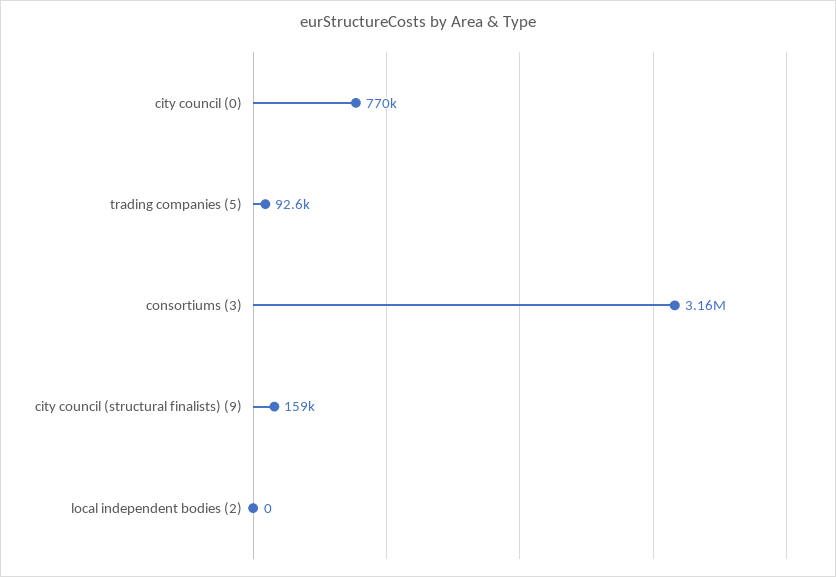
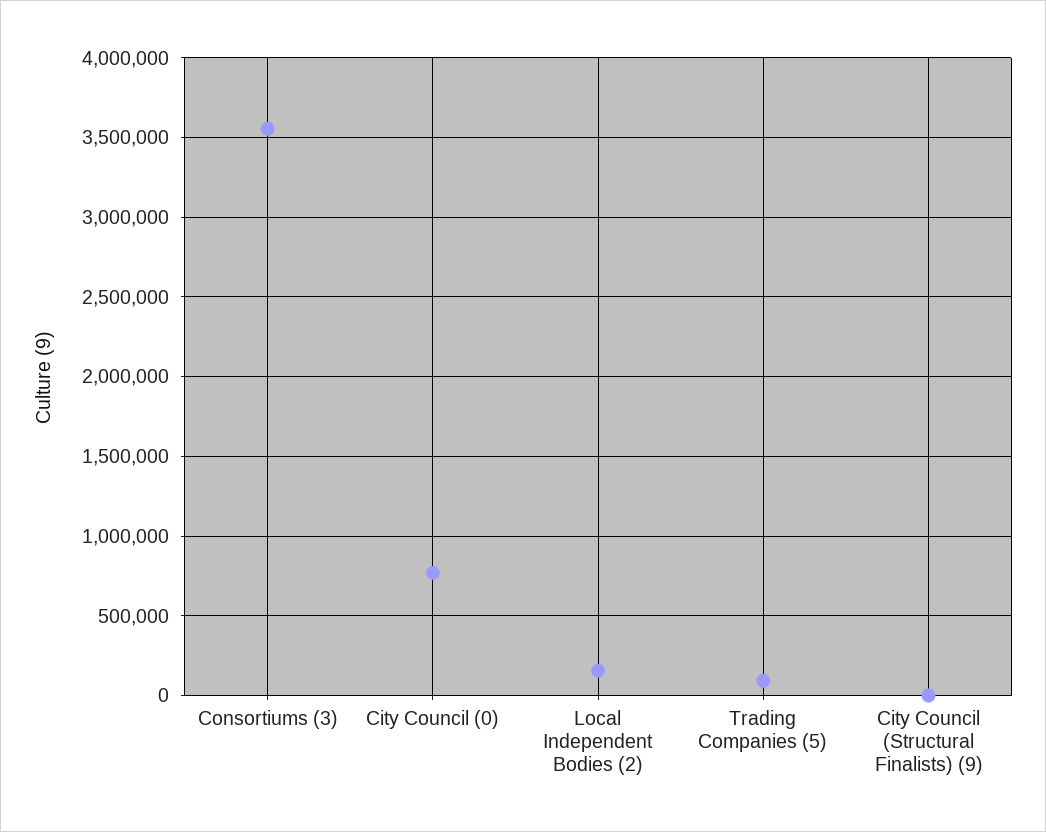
consortiums (3): 3160000 -> 3550000
city council (structural finalists) (9): 159000 -> 0
local independent bodies (2): 0 -> 150000

